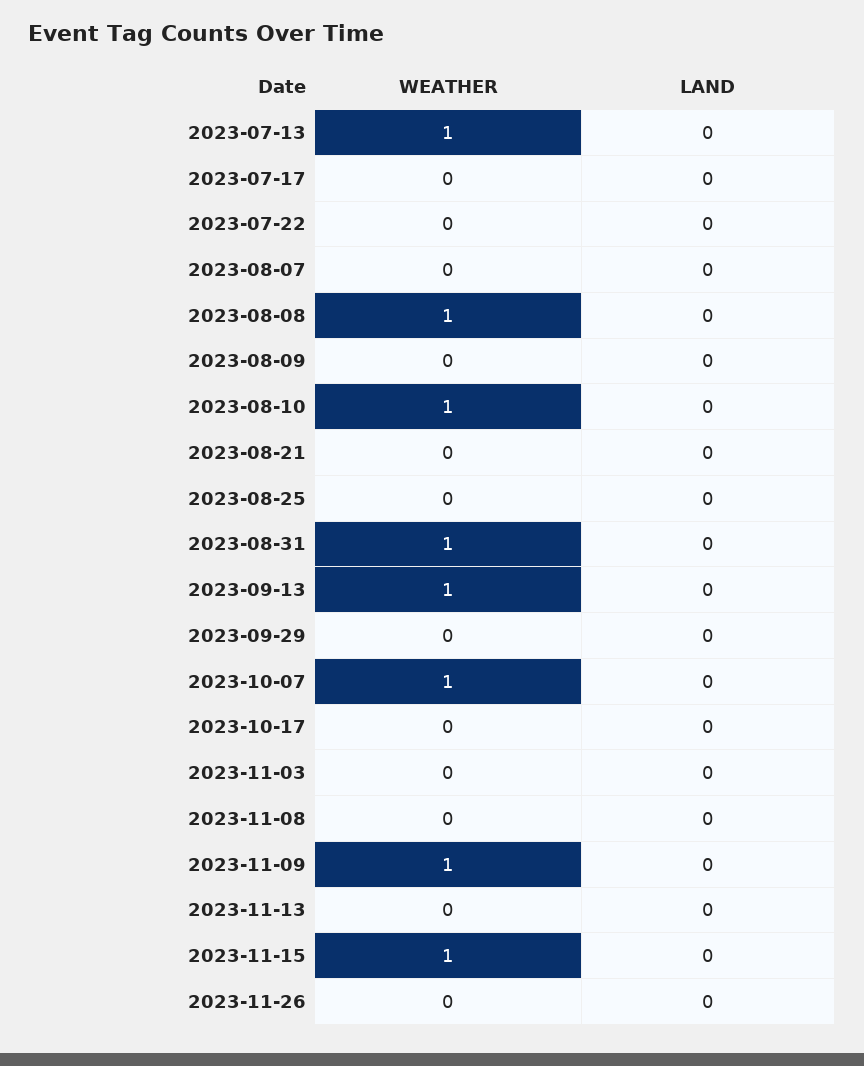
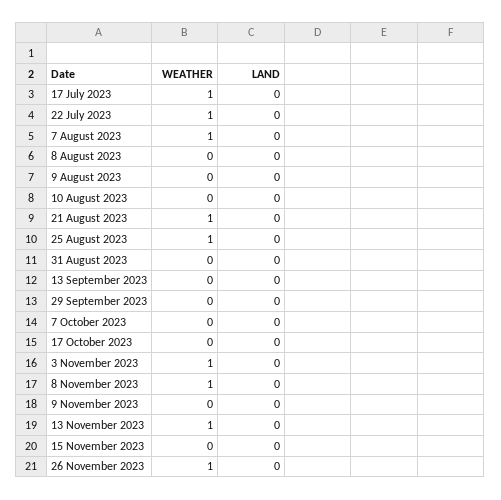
WEATHER, 2023-07-13: 1 -> none
LAND, 2023-07-13: 0 -> none
WEATHER, 2023-07-17: 0 -> 1
WEATHER, 2023-07-22: 0 -> 1
WEATHER, 2023-08-07: 0 -> 1
WEATHER, 2023-08-08: 1 -> 0
WEATHER, 2023-08-10: 1 -> 0
WEATHER, 2023-08-21: 0 -> 1
WEATHER, 2023-08-25: 0 -> 1
WEATHER, 2023-08-31: 1 -> 0
WEATHER, 2023-09-13: 1 -> 0
WEATHER, 2023-10-07: 1 -> 0
WEATHER, 2023-11-03: 0 -> 1
WEATHER, 2023-11-08: 0 -> 1
WEATHER, 2023-11-09: 1 -> 0
WEATHER, 2023-11-13: 0 -> 1
WEATHER, 2023-11-15: 1 -> 0
WEATHER, 2023-11-26: 0 -> 1

